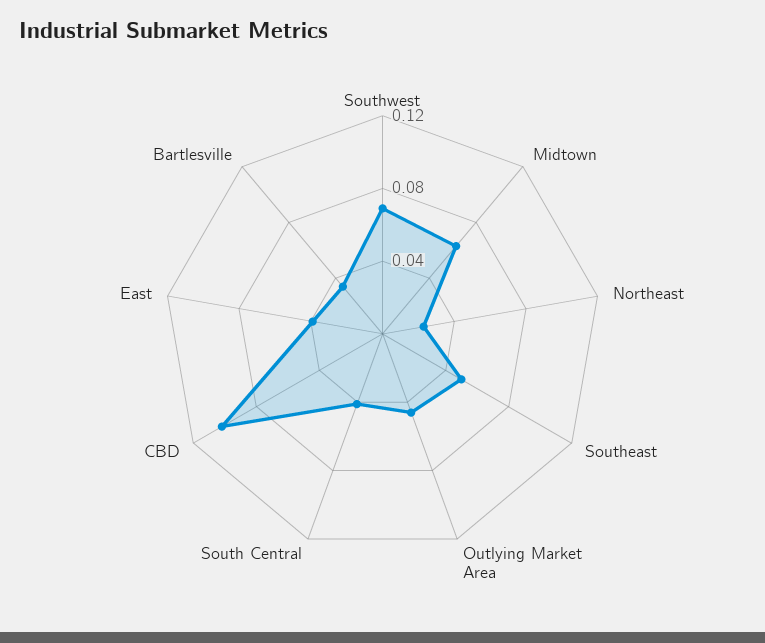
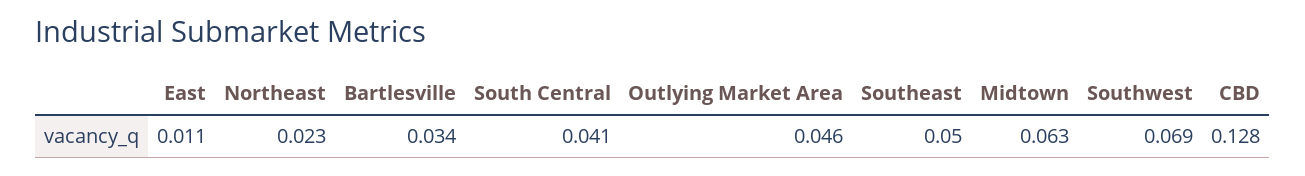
CBD: 0.1 -> 0.128
East: 0.04 -> 0.011

